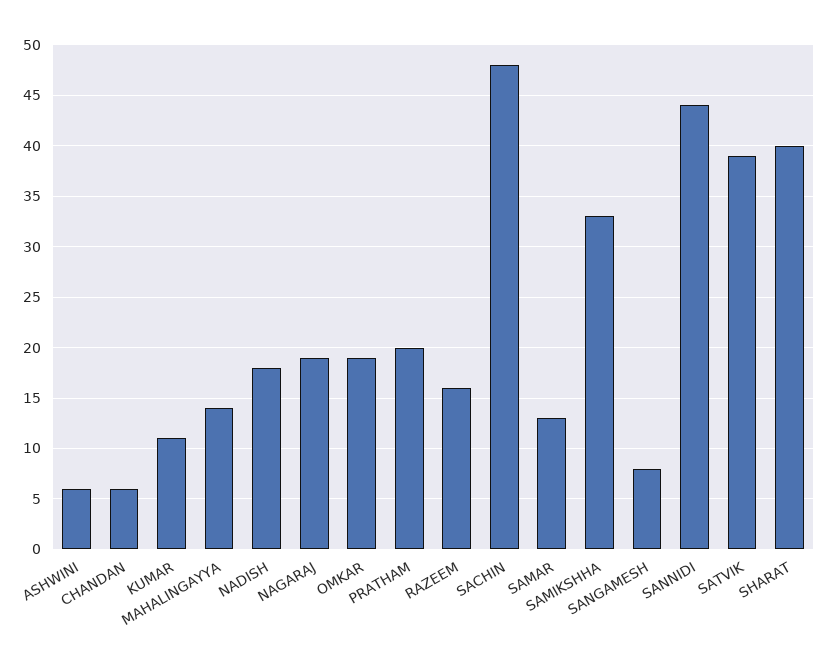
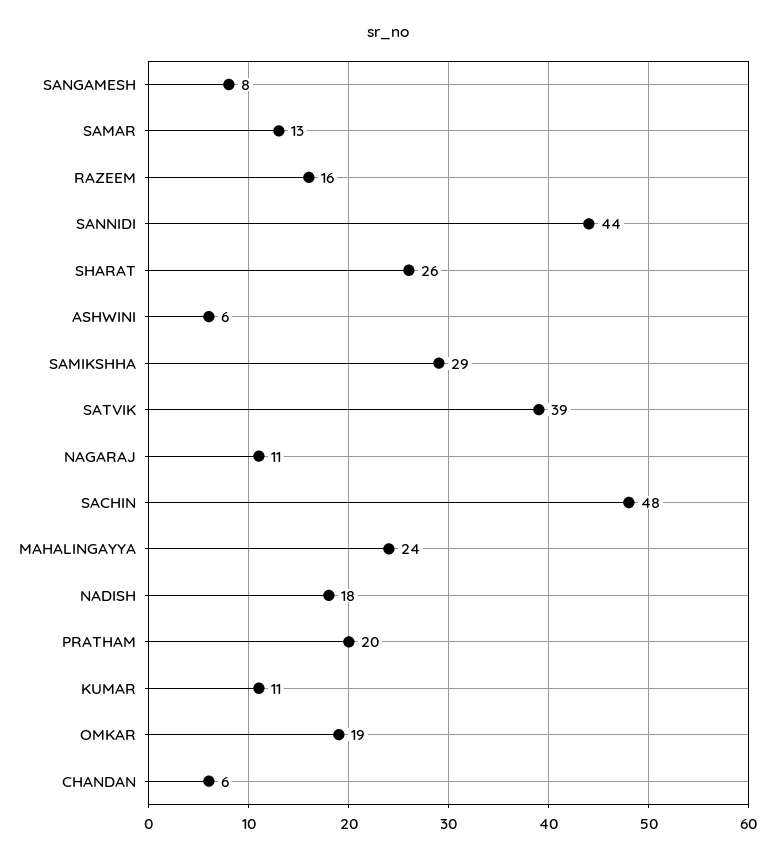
MAHALINGAYYA: 14 -> 24
NAGARAJ: 19 -> 11
SAMIKSHHA: 33 -> 29
SHARAT: 40 -> 26

